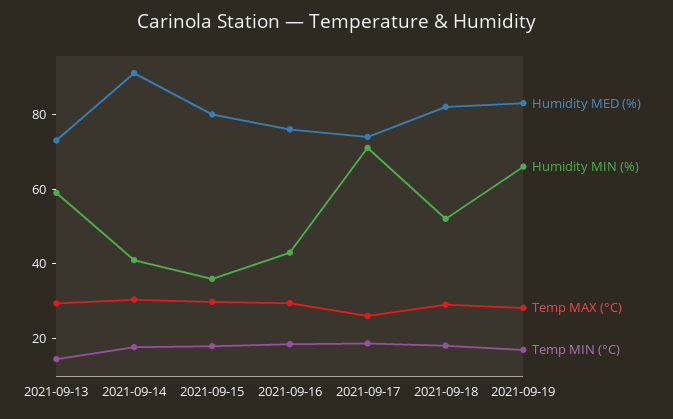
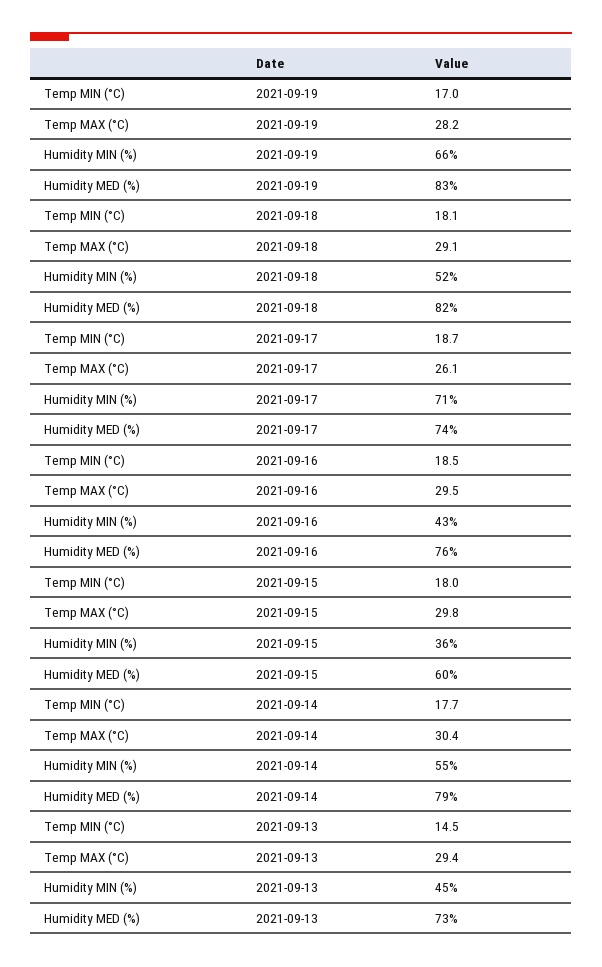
Humidity MIN (%), 2021-09-13: 60 -> 45
Humidity MED (%), 2021-09-14: 90 -> 79
Humidity MIN (%), 2021-09-14: 40 -> 55
Humidity MED (%), 2021-09-15: 80 -> 60

